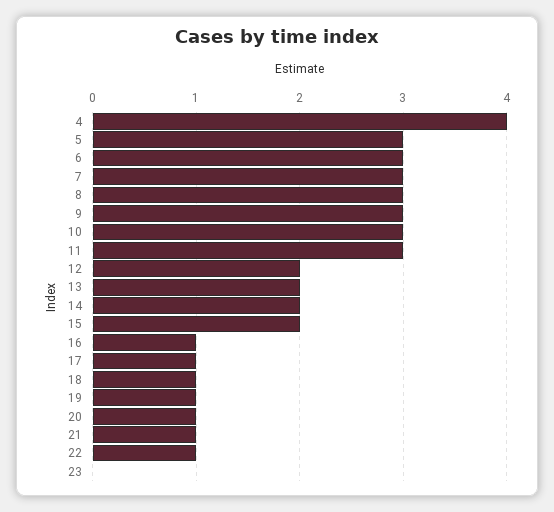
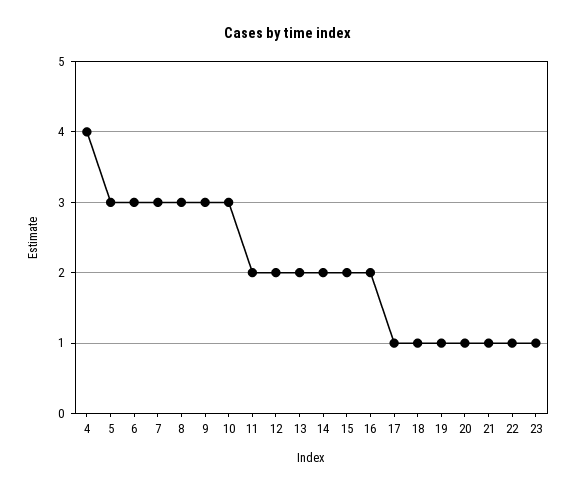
11: 3 -> 2
16: 1 -> 2
23: 0 -> 1

